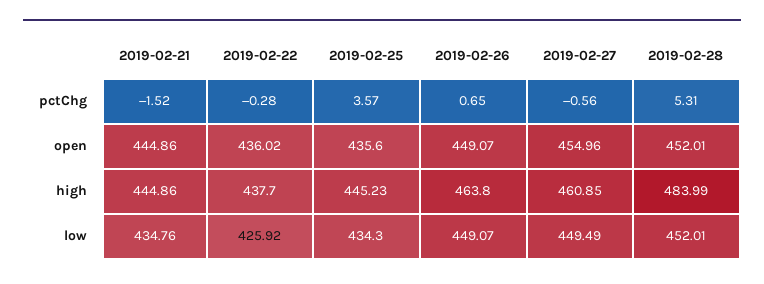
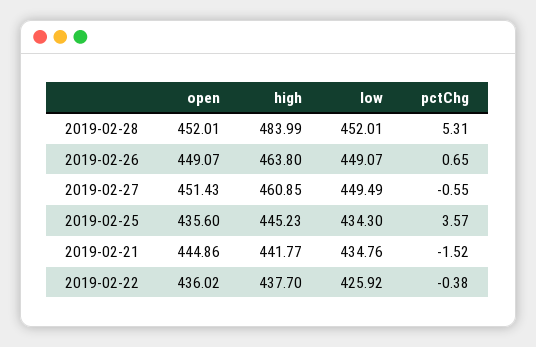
2019-02-22, pctChg: -0.28 -> -0.38
2019-02-27, pctChg: -0.56 -> -0.55
2019-02-27, open: 454.96 -> 451.43
2019-02-21, high: 444.86 -> 441.77

